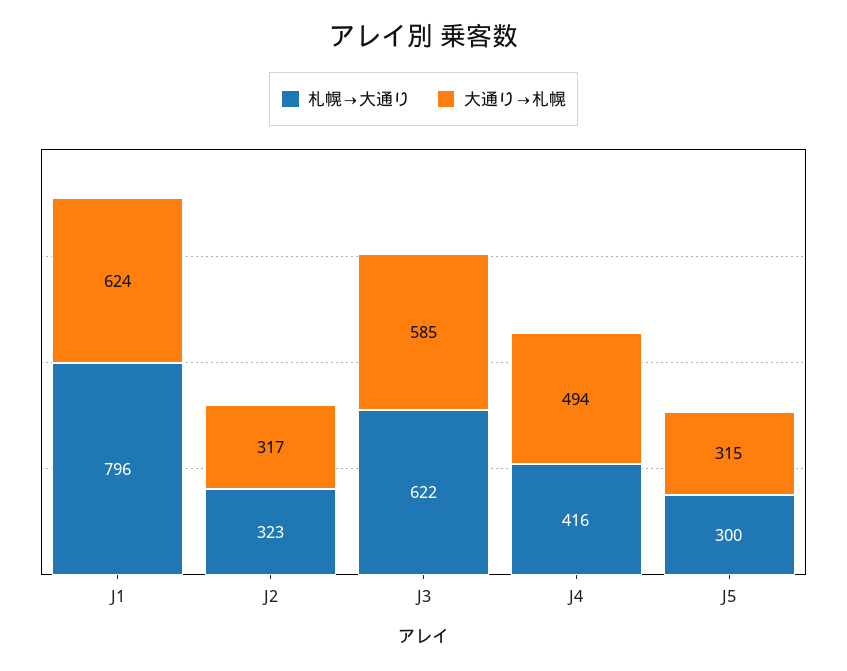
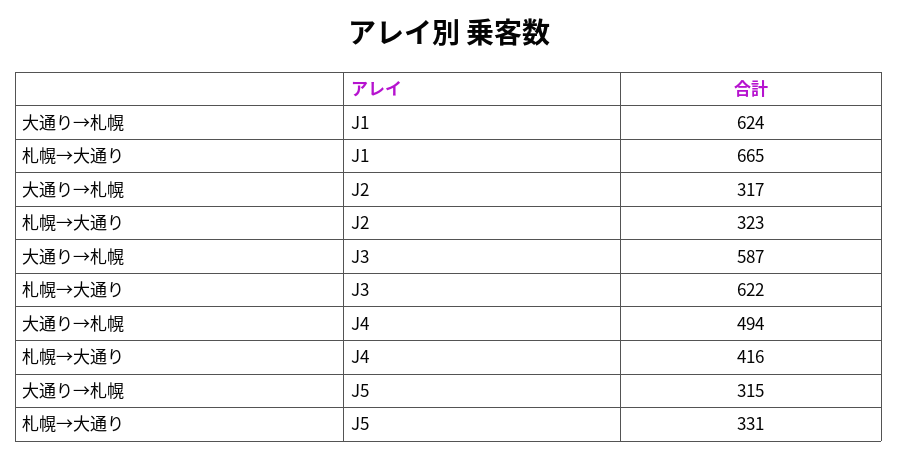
札幌→大通り, J1: 796 -> 665
大通り→札幌, J3: 585 -> 587
札幌→大通り, J5: 300 -> 331

